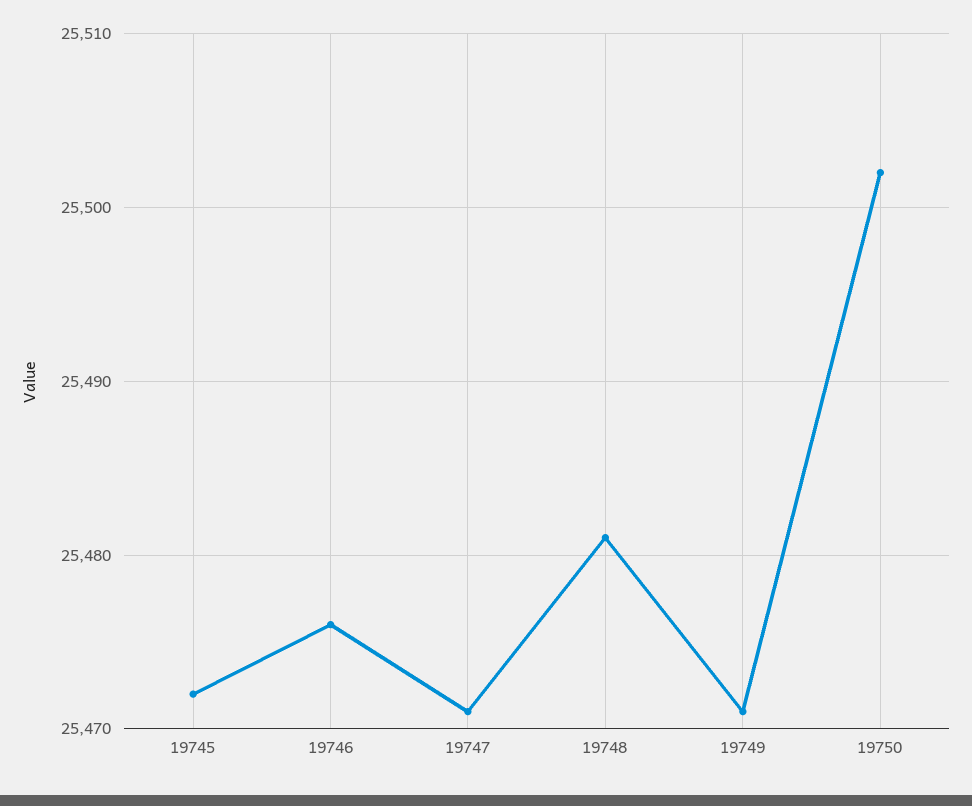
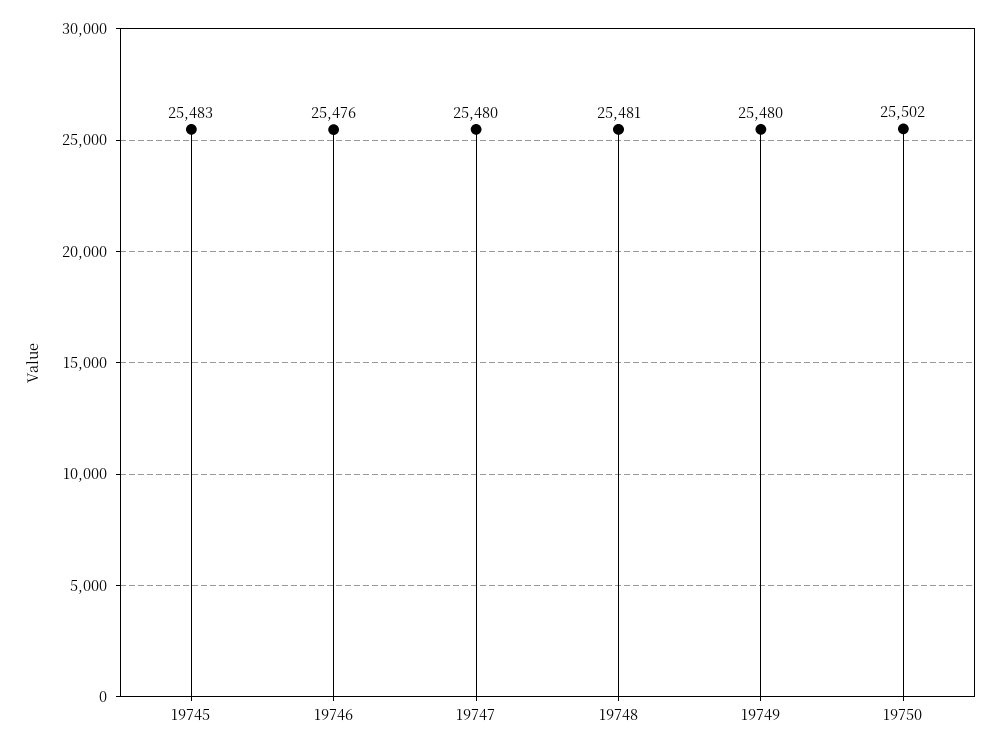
19745: 25472 -> 25483
19747: 25471 -> 25480
19749: 25471 -> 25480

